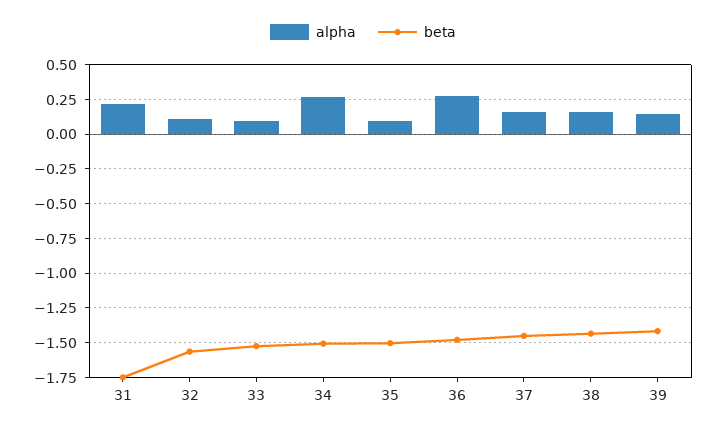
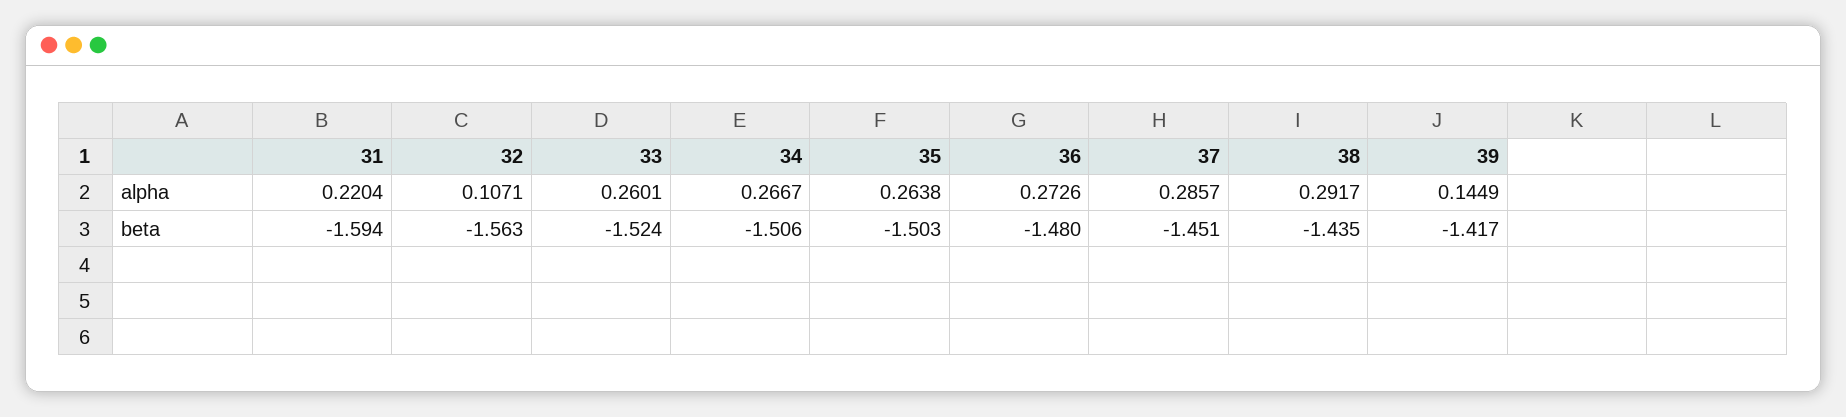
beta, 31: -1.75 -> -1.594
alpha, 33: 0.1 -> 0.2601
alpha, 35: 0.1 -> 0.2638
alpha, 37: 0.15 -> 0.2857
alpha, 38: 0.15 -> 0.2917

